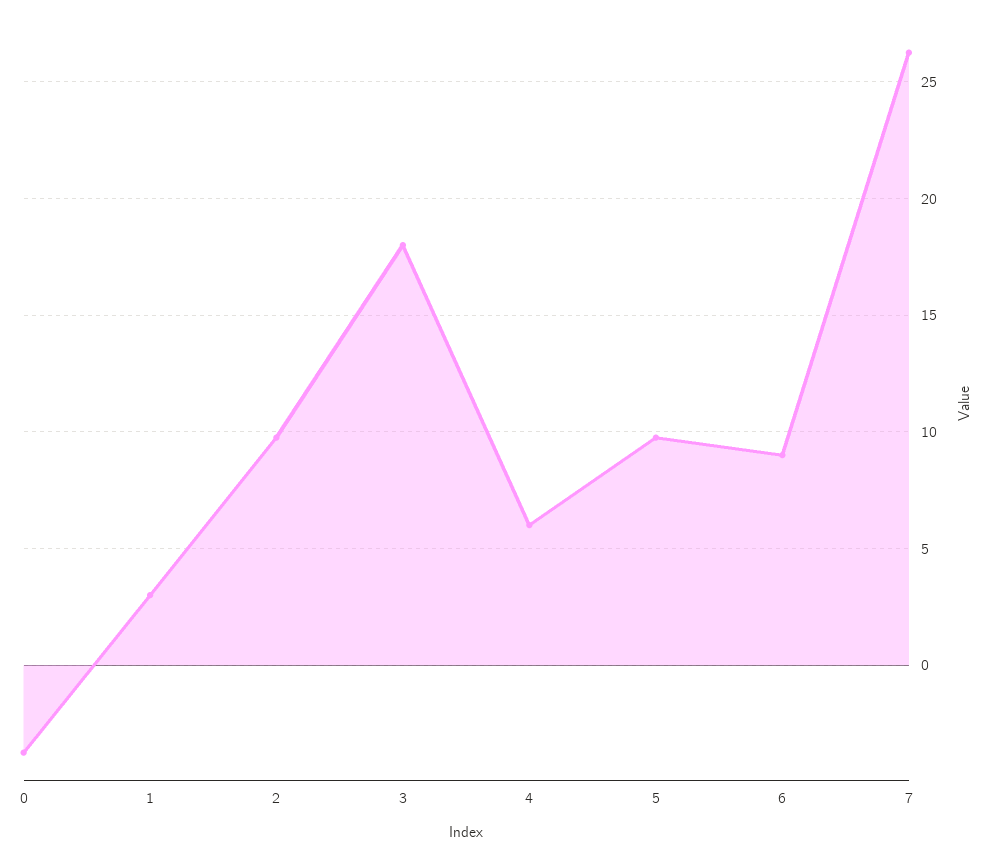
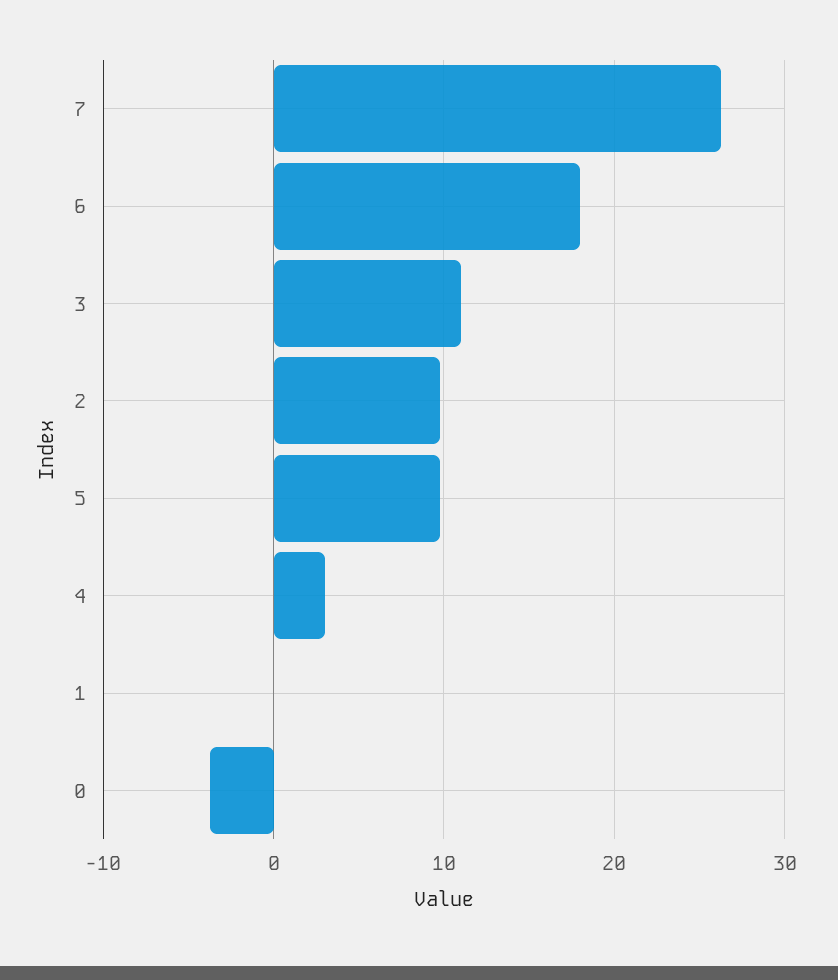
1: 3 -> 0
3: 18 -> 11
4: 6 -> 3
6: 9 -> 18

